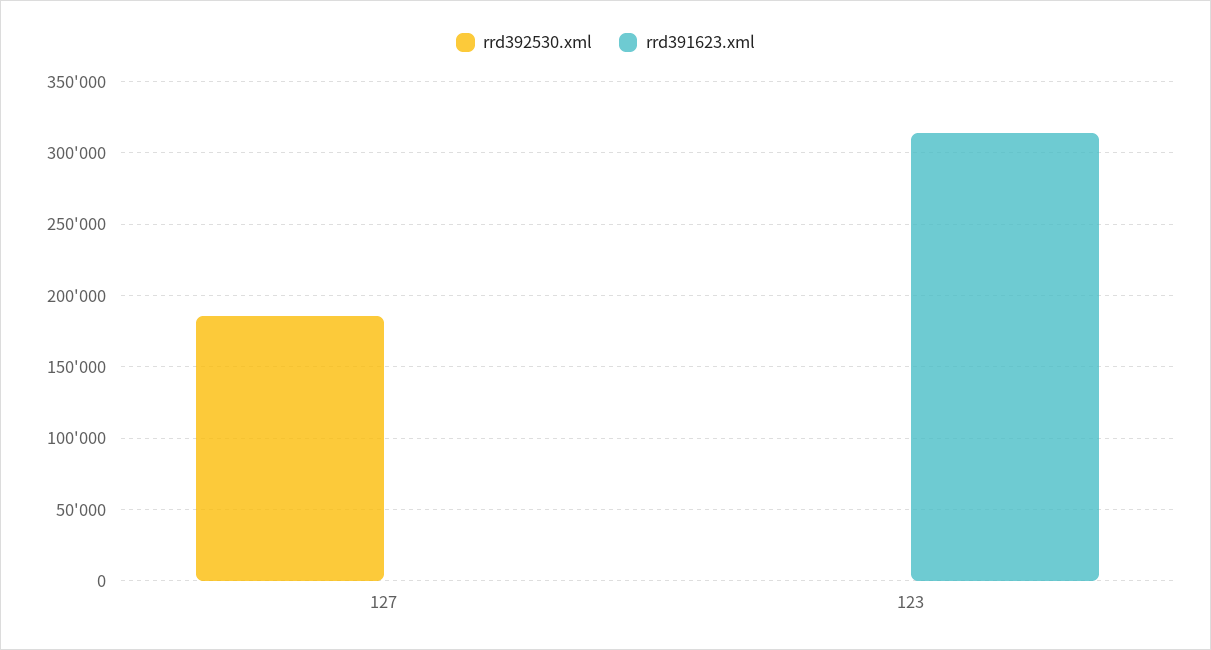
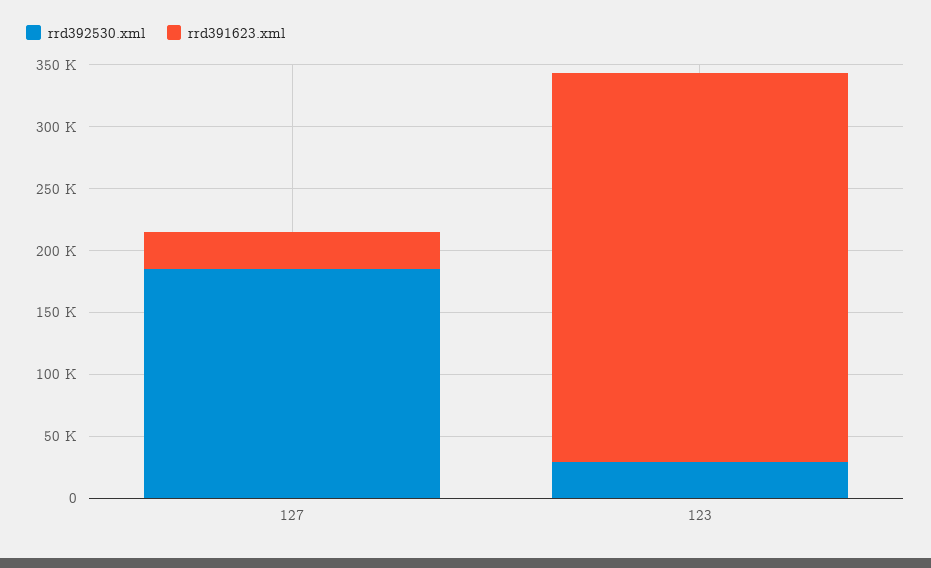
rrd391623.xml, 127: 0 -> 30000
rrd392530.xml, 123: 0 -> 30000

